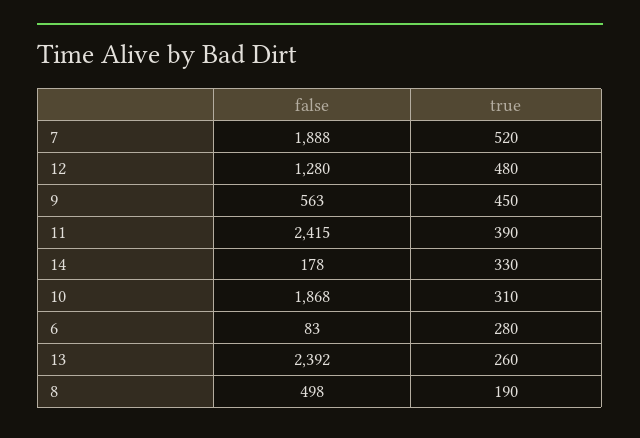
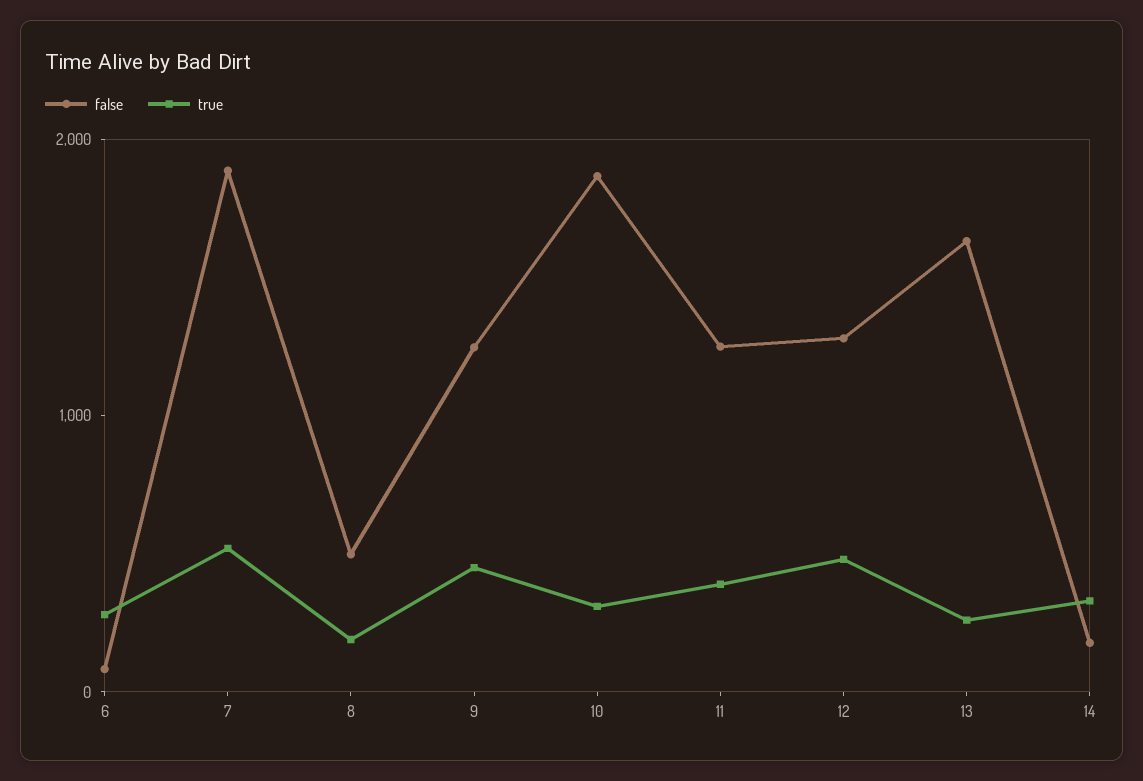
false, 9: 563 -> 1200
false, 11: 2415 -> 1200
false, 13: 2392 -> 1600

